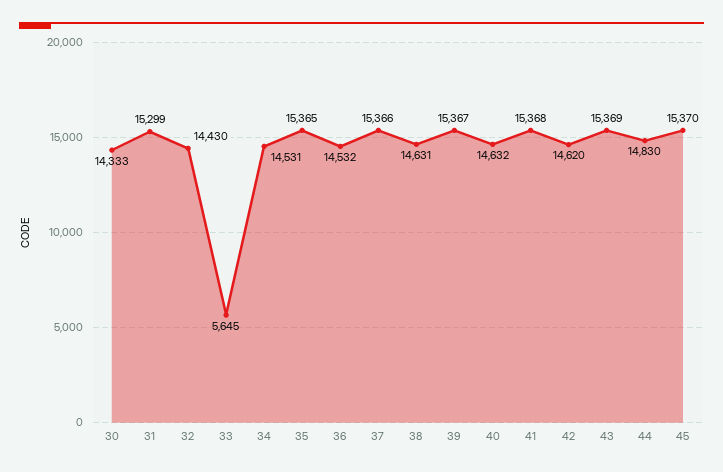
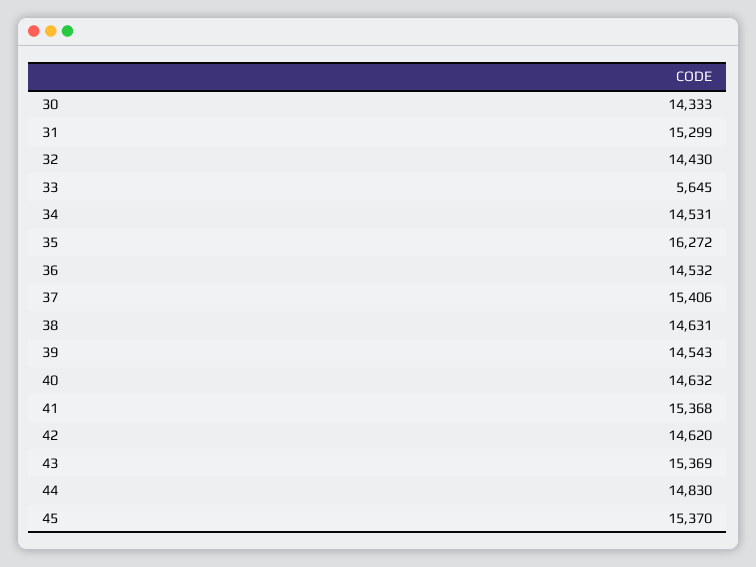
35: 15365 -> 16272
37: 15366 -> 15406
39: 15367 -> 14543

